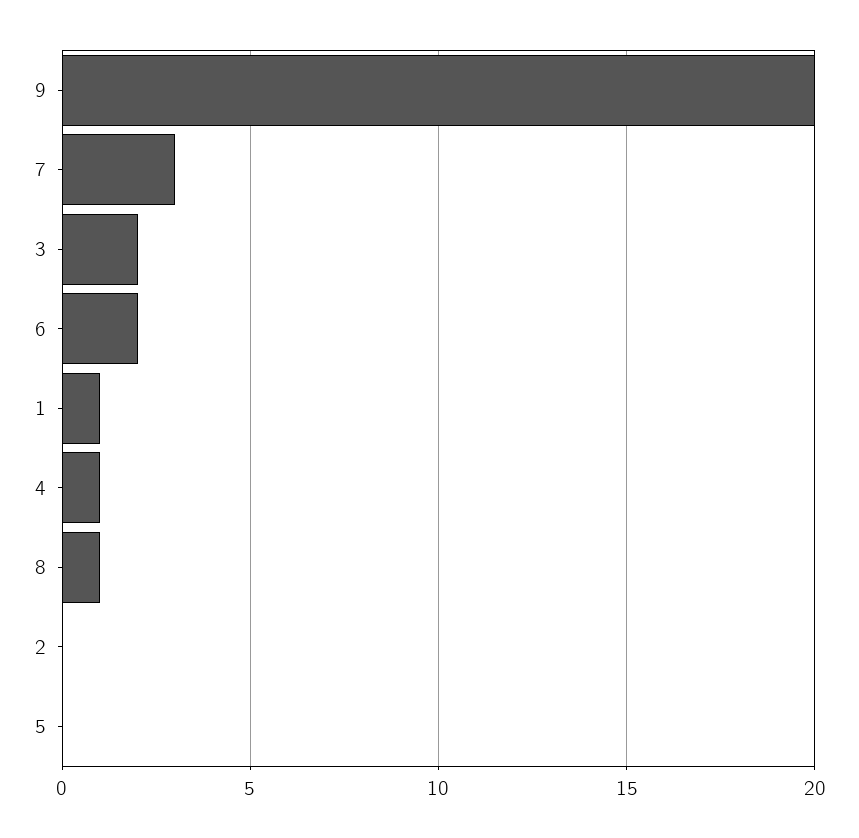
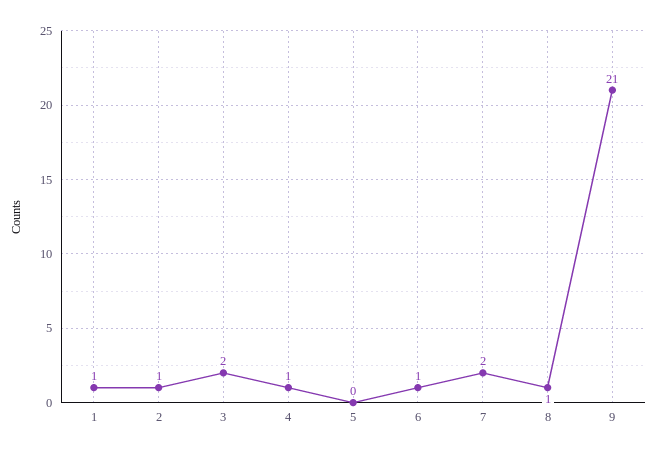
9: 20 -> 21
7: 3 -> 2
6: 2 -> 1
2: 0 -> 1

